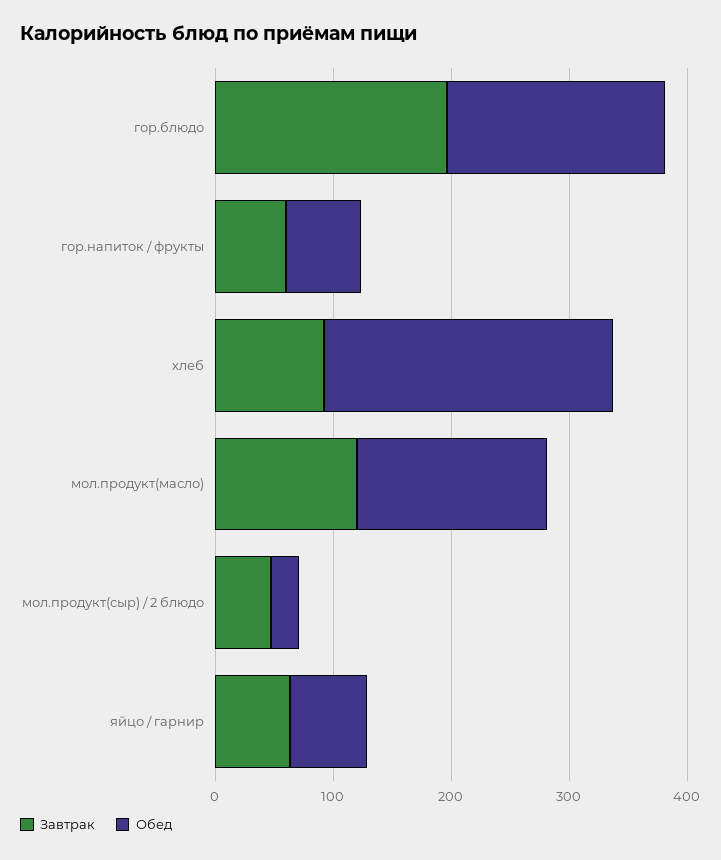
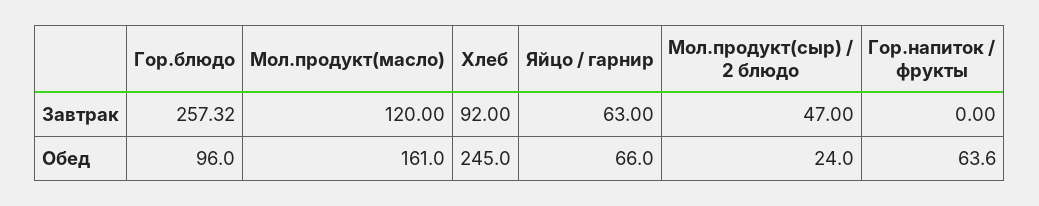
Завтрак, гор.блюдо: 200 -> 257.32
Обед, гор.блюдо: 180 -> 96
Завтрак, гор.напиток / фрукты: 60 -> 0

